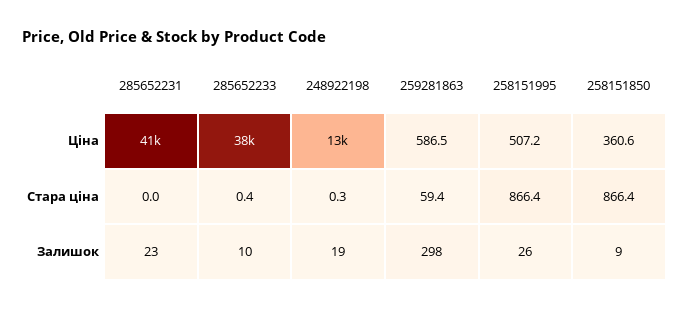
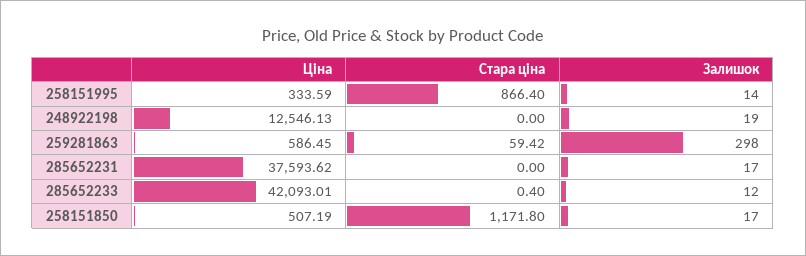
285652231, Ціна: 41000 -> 37593.62
285652233, Ціна: 38000 -> 42093.01
258151995, Ціна: 507.2 -> 333.59
258151850, Ціна: 360.6 -> 507.19
248922198, Стара ціна: 0.3 -> 0
258151850, Стара ціна: 866.4 -> 1171.8
285652231, Залишок: 23 -> 17
285652233, Залишок: 10 -> 12
258151995, Залишок: 26 -> 14
258151850, Залишок: 9 -> 17

